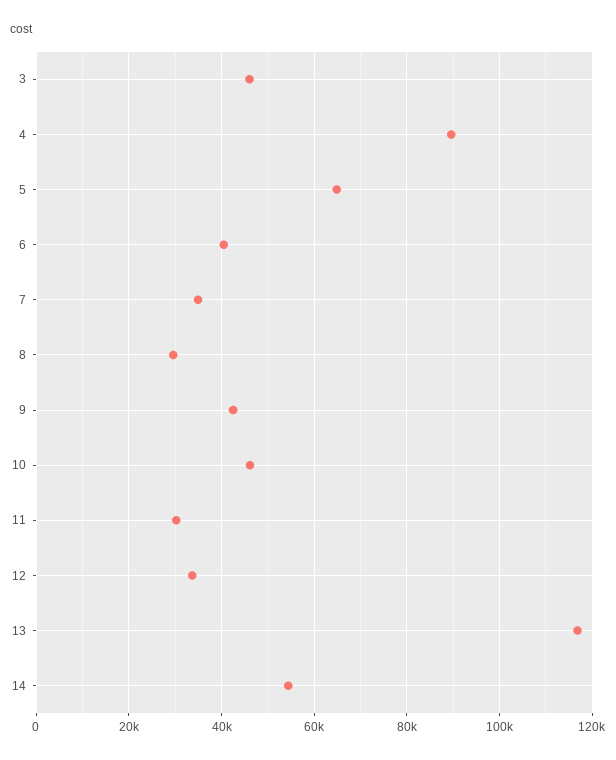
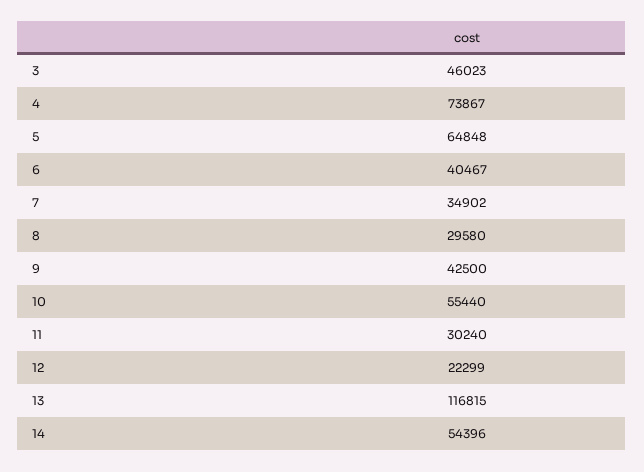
4: 90000 -> 73867
10: 46000 -> 55440
12: 34000 -> 22299

